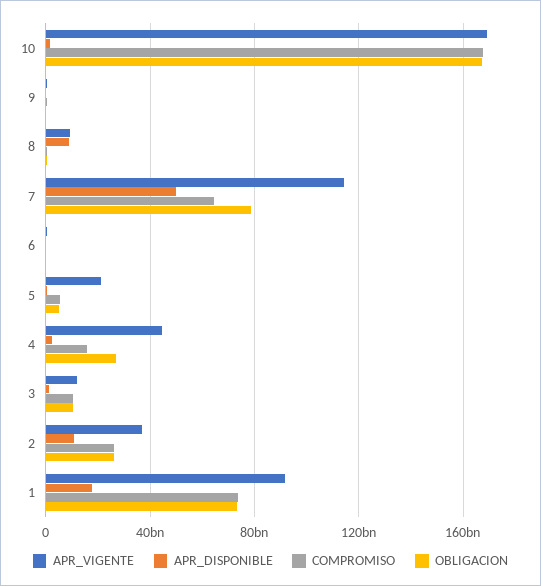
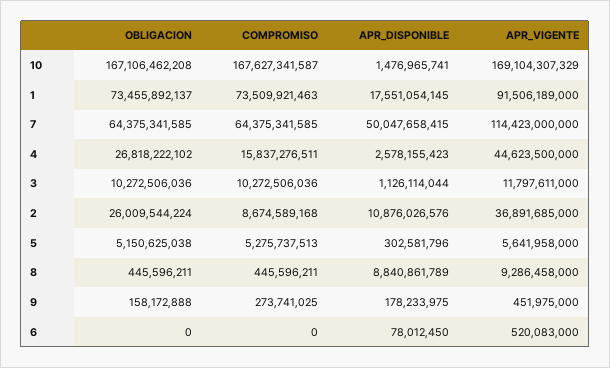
OBLIGACION, 7: 80000000000 -> 64375341585
APR_VIGENTE, 5: 20000000000 -> 5641958000
COMPROMISO, 2: 25000000000 -> 8674589168

